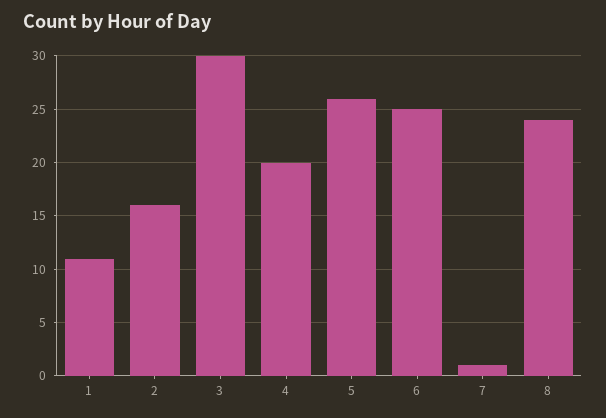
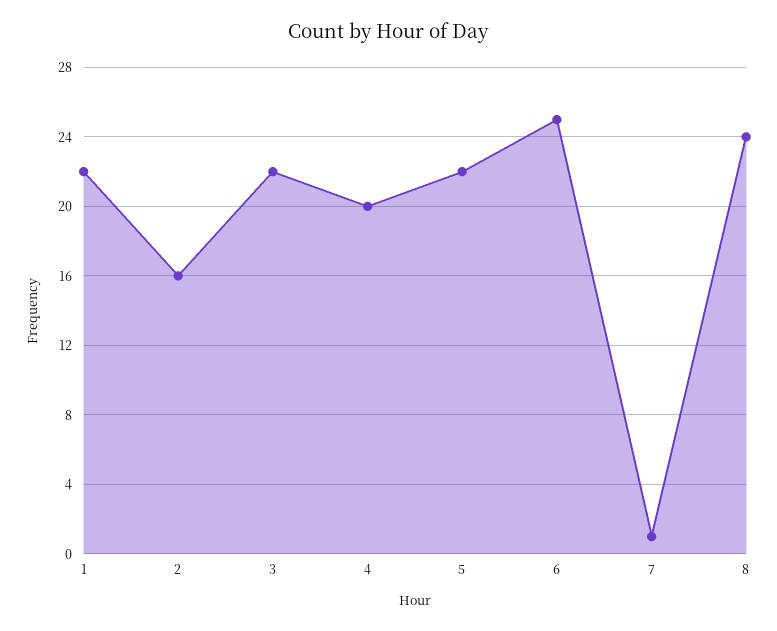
1: 11 -> 22
3: 30 -> 22
5: 26 -> 22

